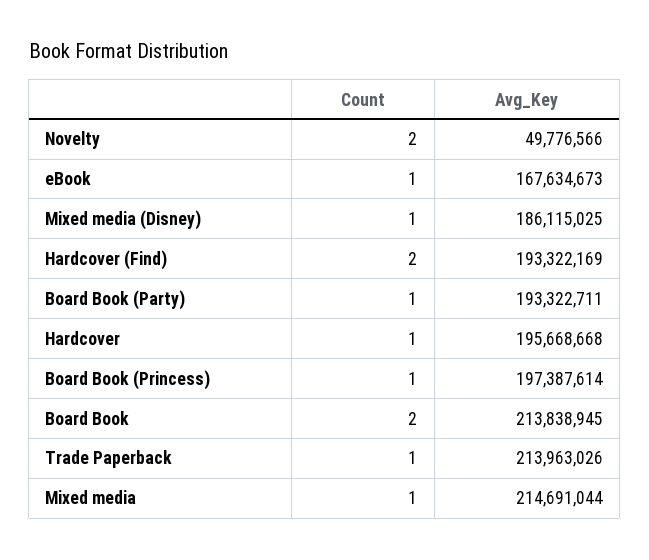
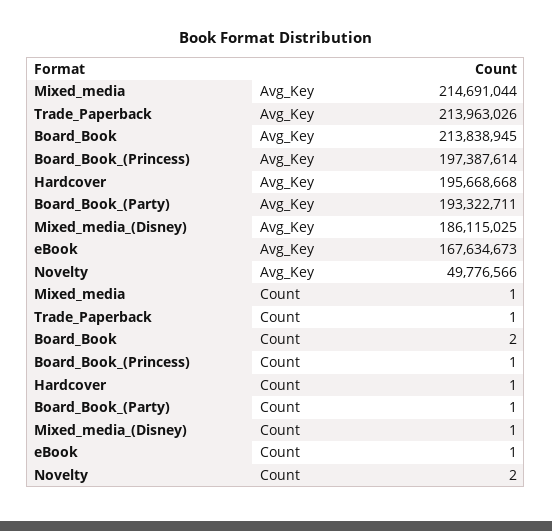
Count, Hardcover (Find): 2 -> none
Avg_Key, Hardcover (Find): 193322169 -> none

